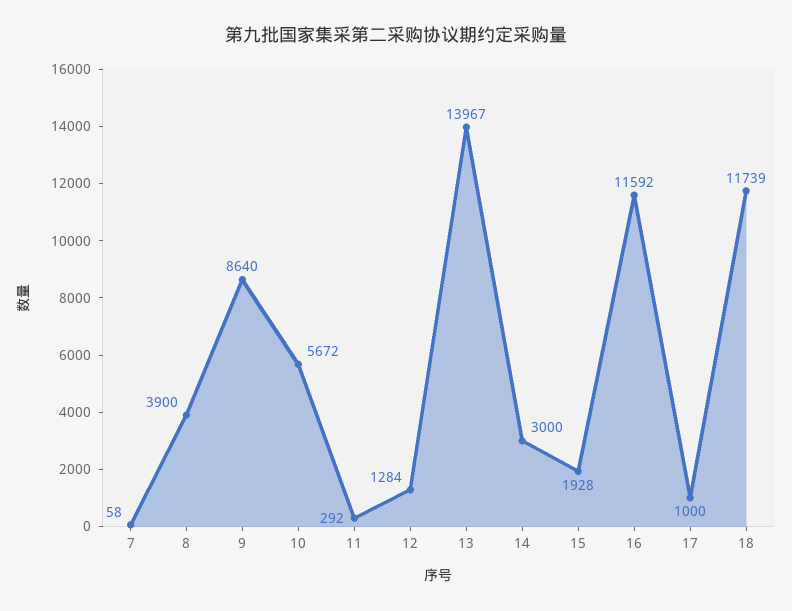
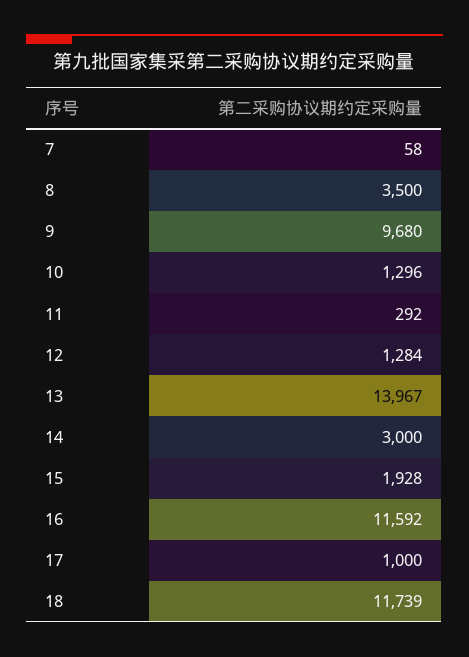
8: 3900 -> 3500
9: 8640 -> 9680
10: 5672 -> 1296

